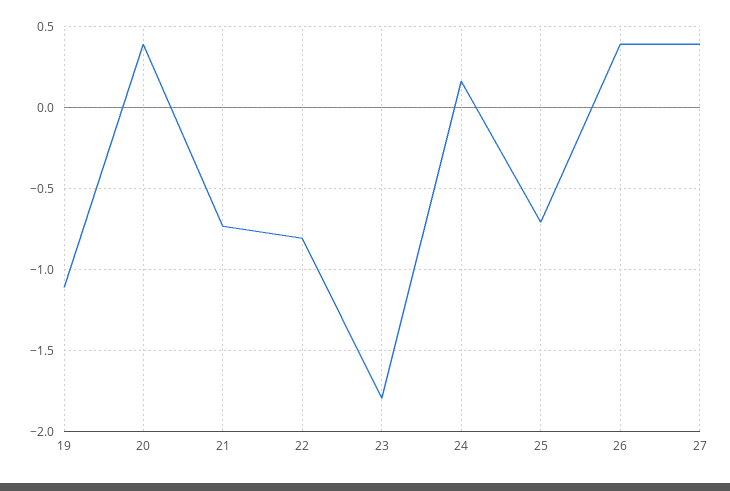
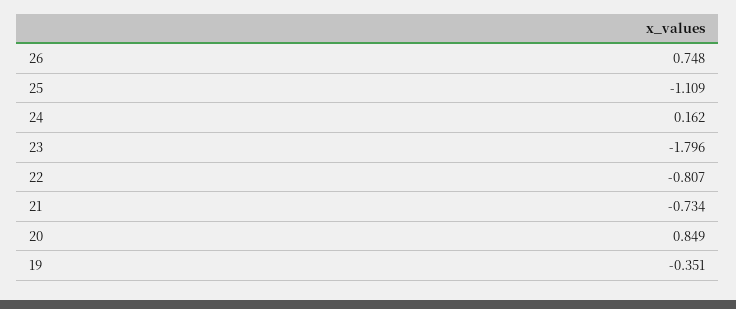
19: -1.1 -> -0.351
20: 0.4 -> 0.849
25: -0.7 -> -1.109
26: 0.4 -> 0.748
27: 0.4 -> none

